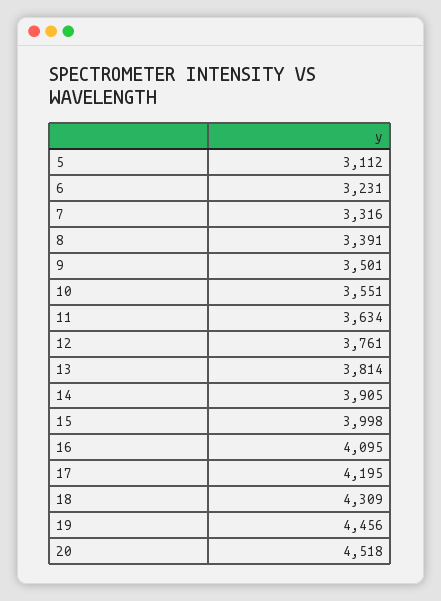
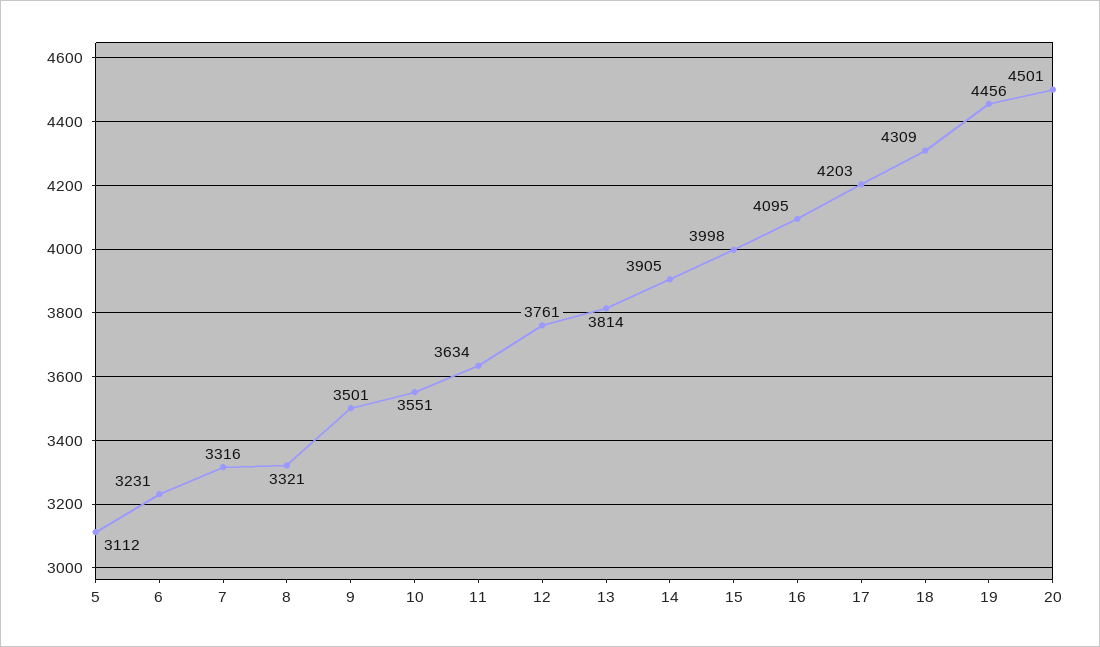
8: 3391 -> 3321
17: 4195 -> 4203
20: 4518 -> 4501

